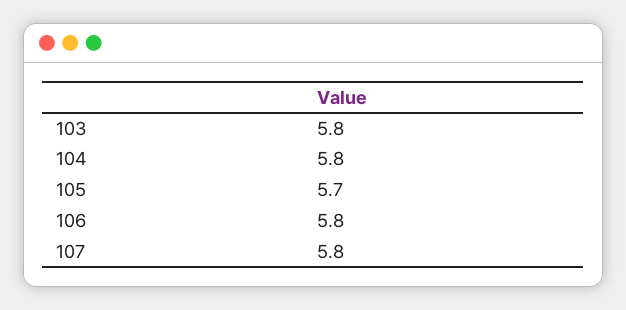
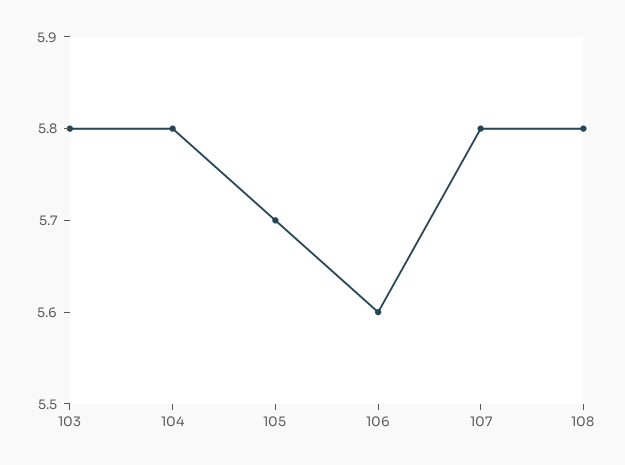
106: 5.8 -> 5.6
108: none -> 5.8

